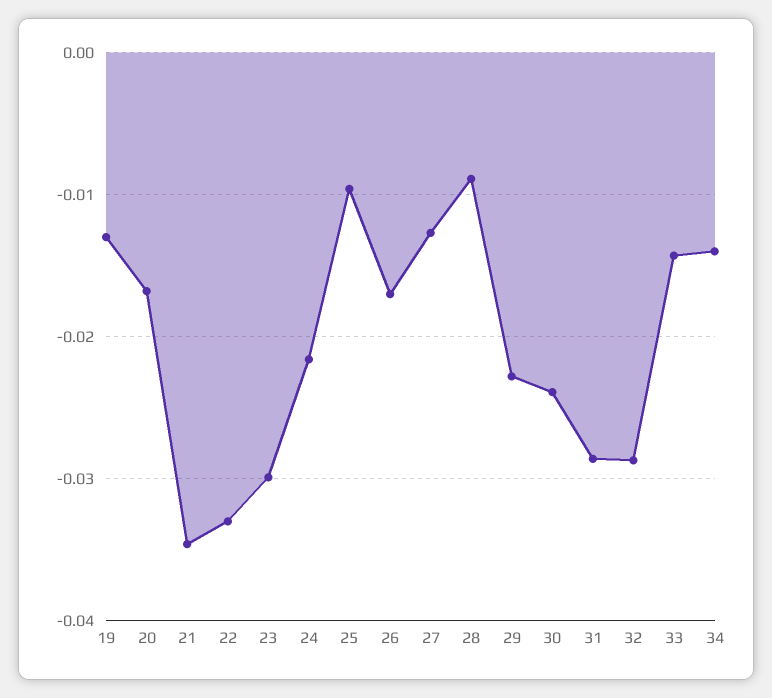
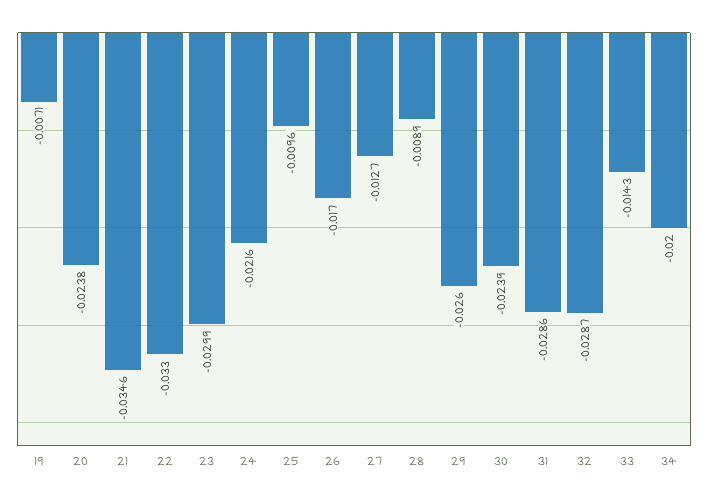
19: -0.013 -> -0.0071
20: -0.017 -> -0.0238
29: -0.023 -> -0.026
34: -0.014 -> -0.02

